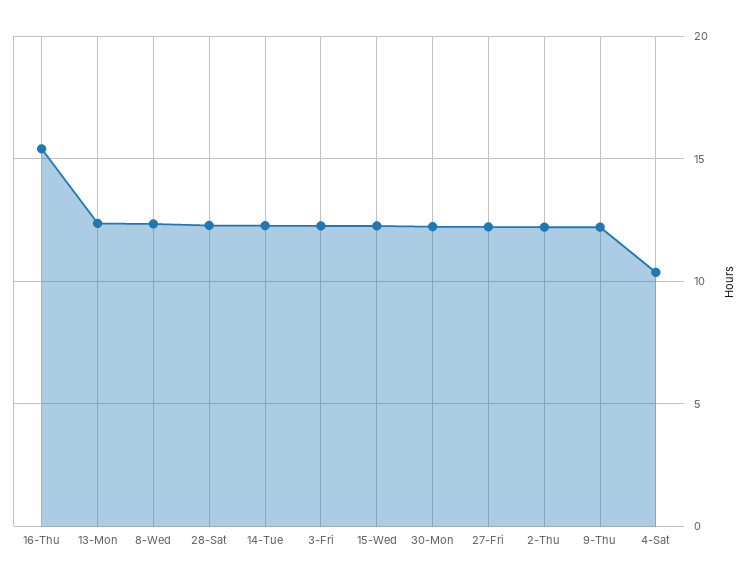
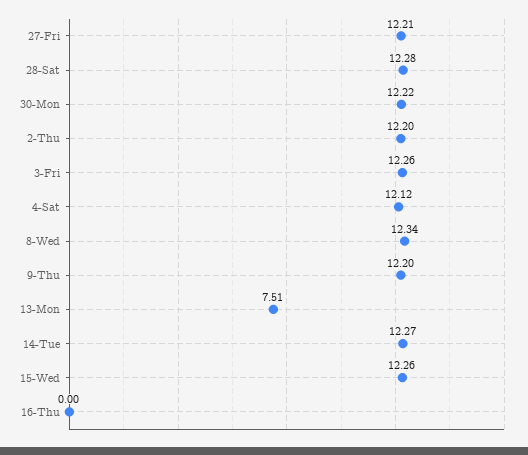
16-Thu: 15.5 -> 0
13-Mon: 12.5 -> 7.51
4-Sat: 10.5 -> 12.12

